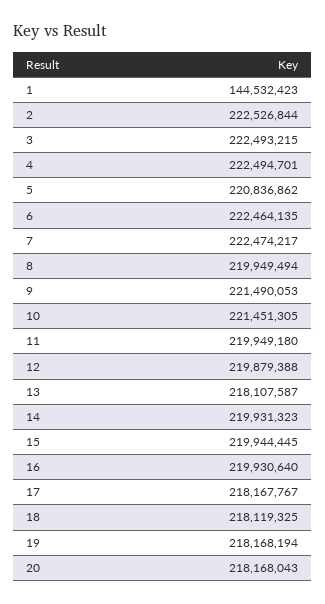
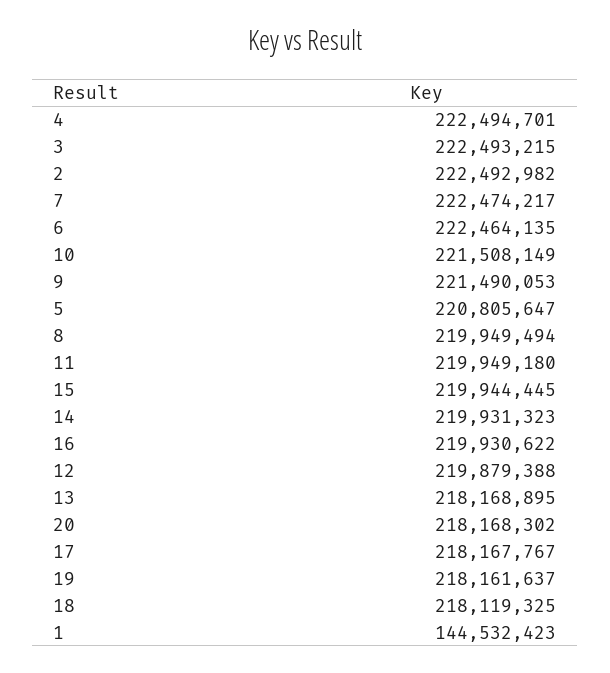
2: 222526844 -> 222492982
5: 220836862 -> 220805647
10: 221451305 -> 221508149
13: 218107587 -> 218168895
16: 219930640 -> 219930622
19: 218168194 -> 218161637
20: 218168043 -> 218168302

